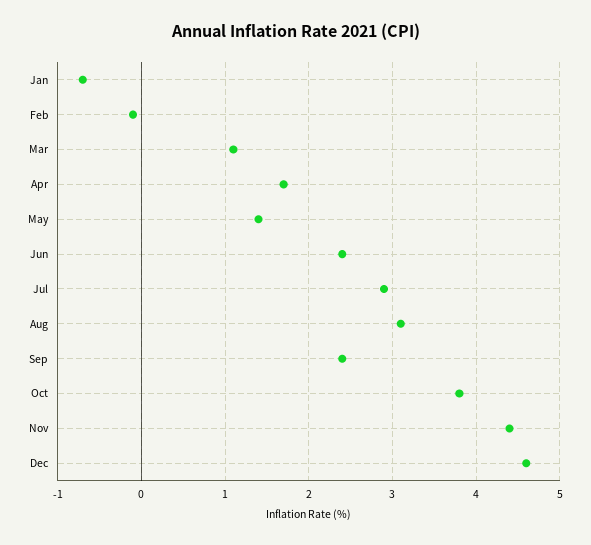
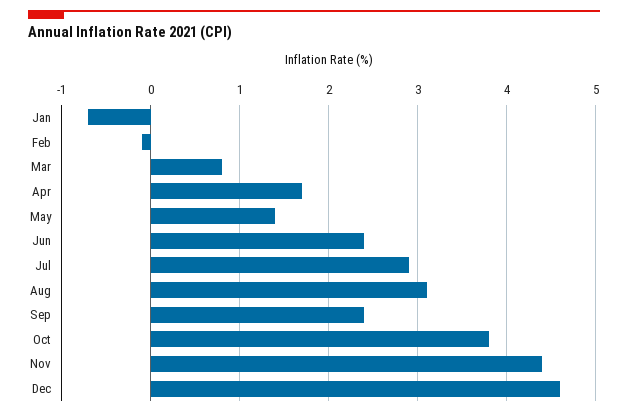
Mar: 1.1 -> 0.8

